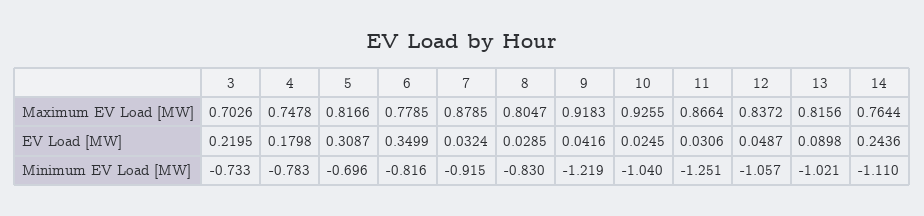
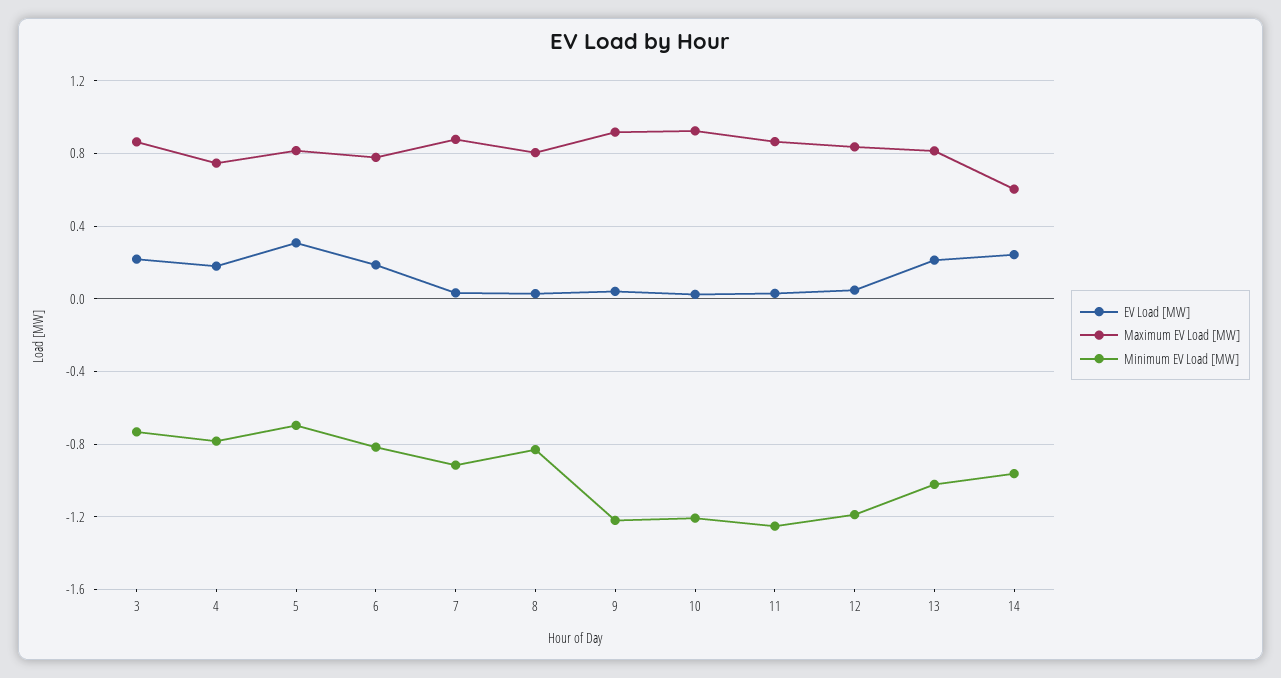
Maximum EV Load [MW], 3: 0.7026 -> 0.85
Maximum EV Load [MW], 14: 0.7644 -> 0.6
EV Load [MW], 6: 0.3499 -> 0.2
EV Load [MW], 13: 0.0898 -> 0.2
Minimum EV Load [MW], 10: -1.04 -> -1.2
Minimum EV Load [MW], 12: -1.057 -> -1.2
Minimum EV Load [MW], 14: -1.11 -> -0.95

